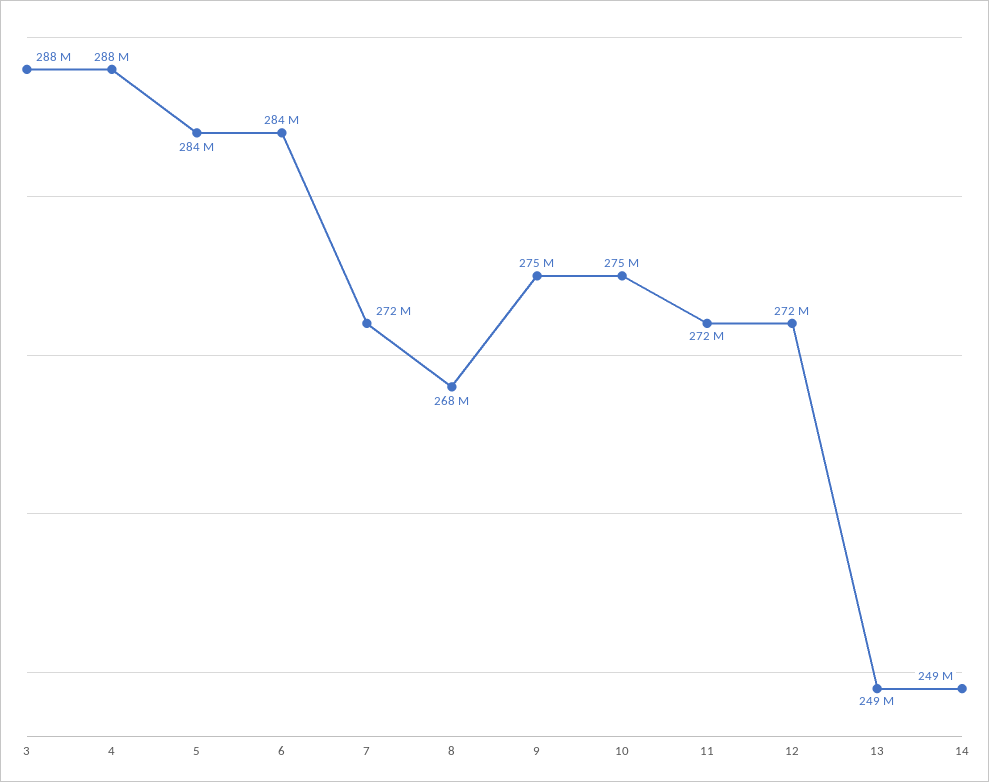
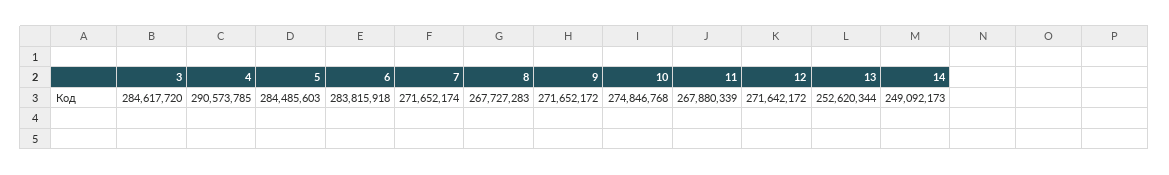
3: 288000000 -> 284617720
4: 288000000 -> 290573785
9: 275000000 -> 271652172
11: 272000000 -> 267880339
13: 249000000 -> 252620344

